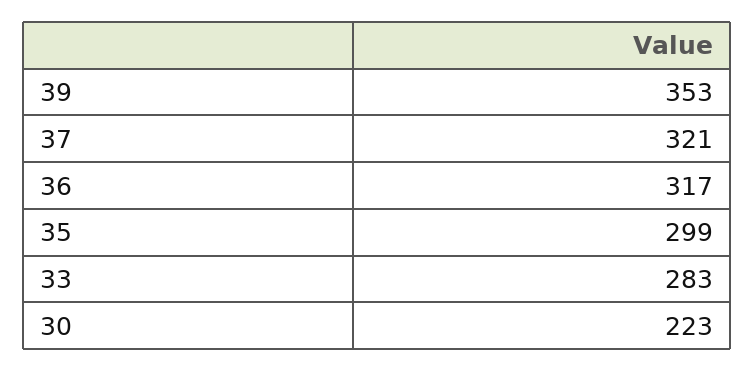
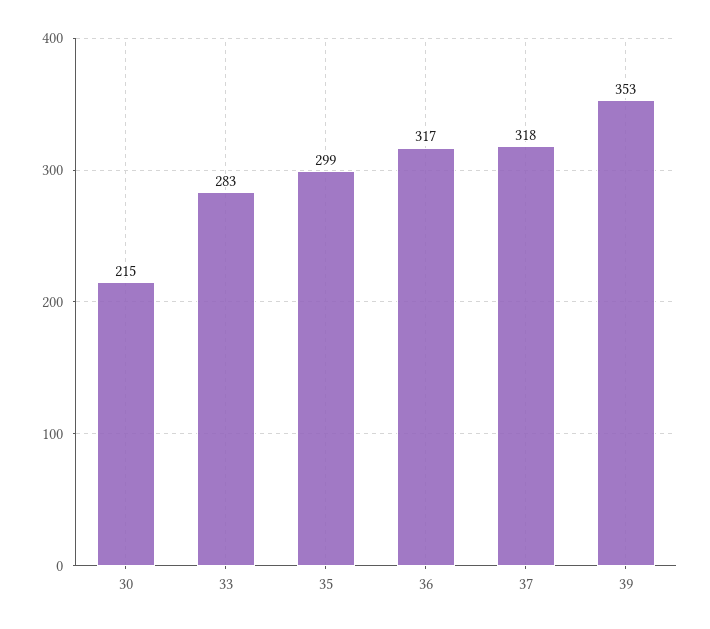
37: 321 -> 318
30: 223 -> 215

